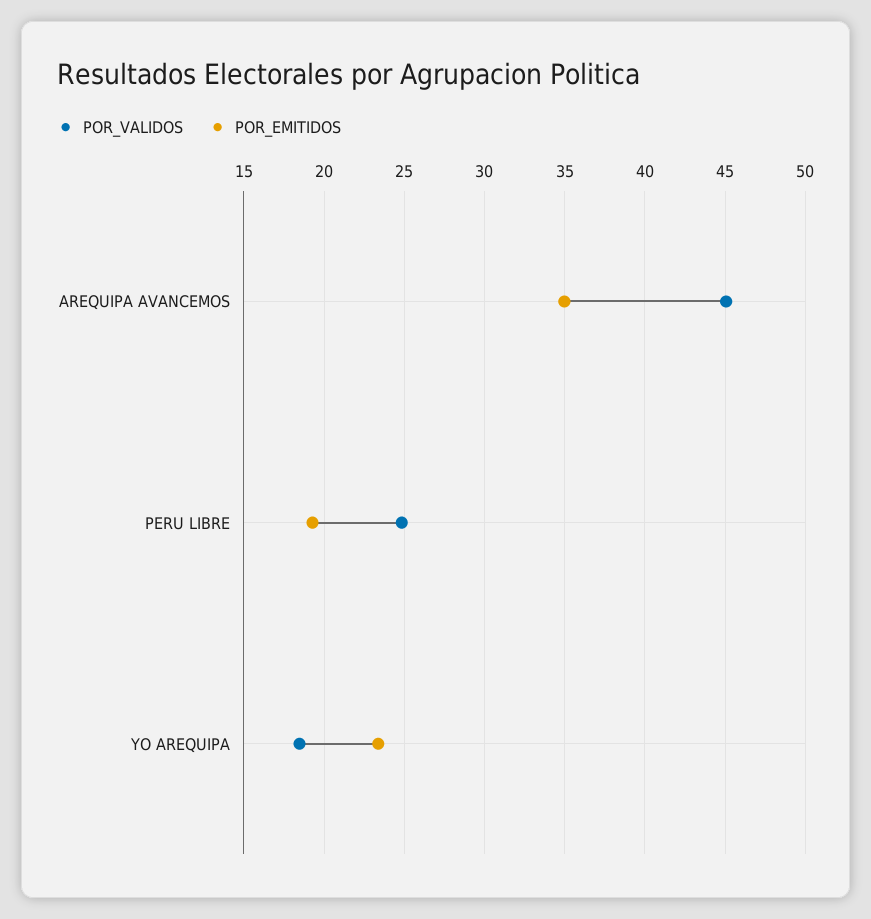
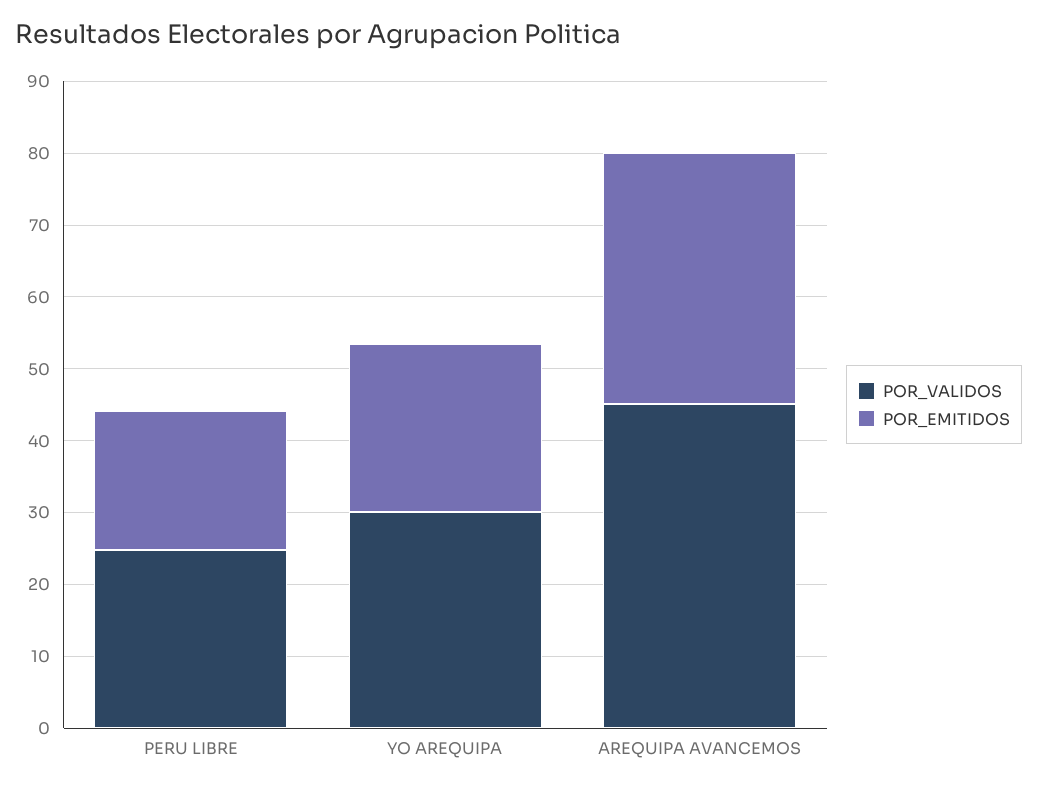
POR_VALIDOS, YO AREQUIPA: 18.5 -> 30

